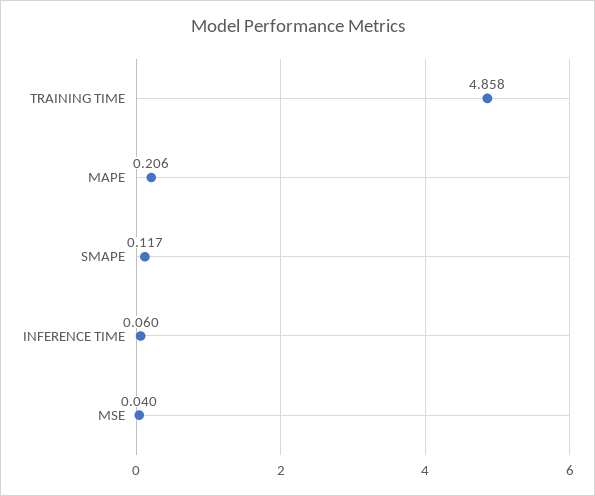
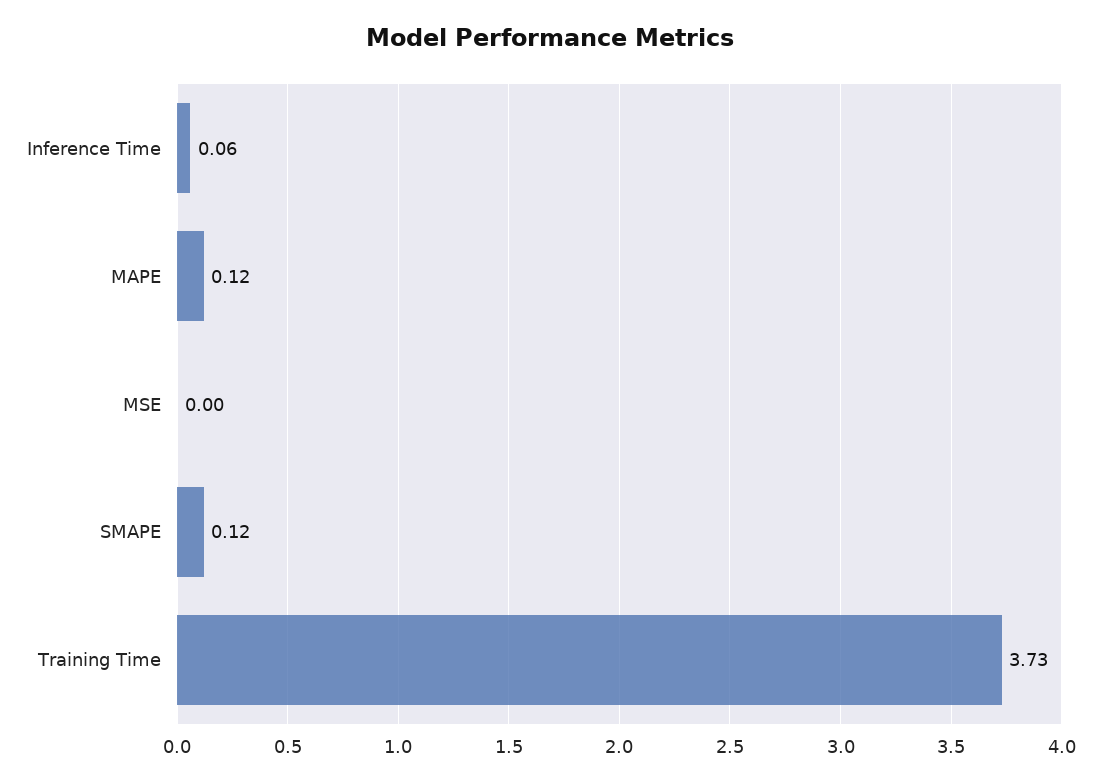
TRAINING TIME: 4.858 -> 3.73
MAPE: 0.206 -> 0.12
MSE: 0.04 -> 0

